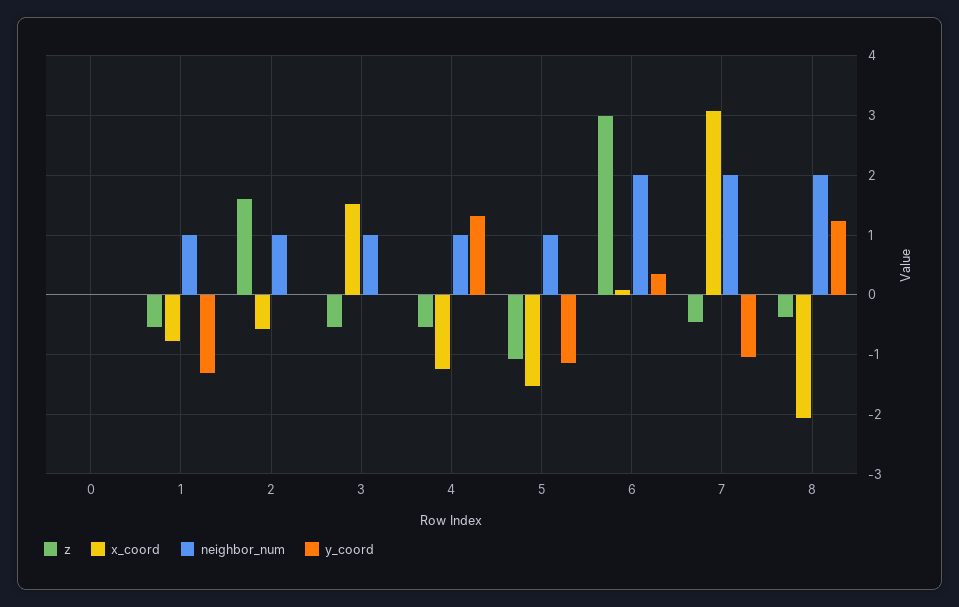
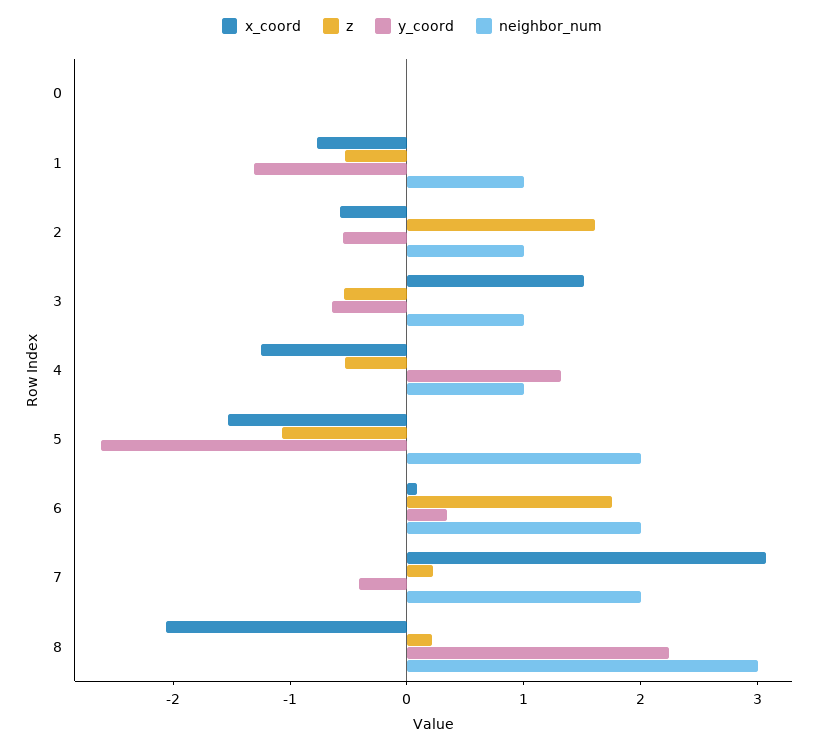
y_coord, 2: 0 -> -0.6
y_coord, 3: 0 -> -0.6
neighbor_num, 5: 1 -> 2
y_coord, 5: -1.2 -> -2.6
z, 6: 3 -> 1.8
z, 7: -0.4 -> 0.2
y_coord, 7: -1 -> -0.4
z, 8: -0.4 -> 0.2
neighbor_num, 8: 2 -> 3
y_coord, 8: 1.2 -> 2.2

